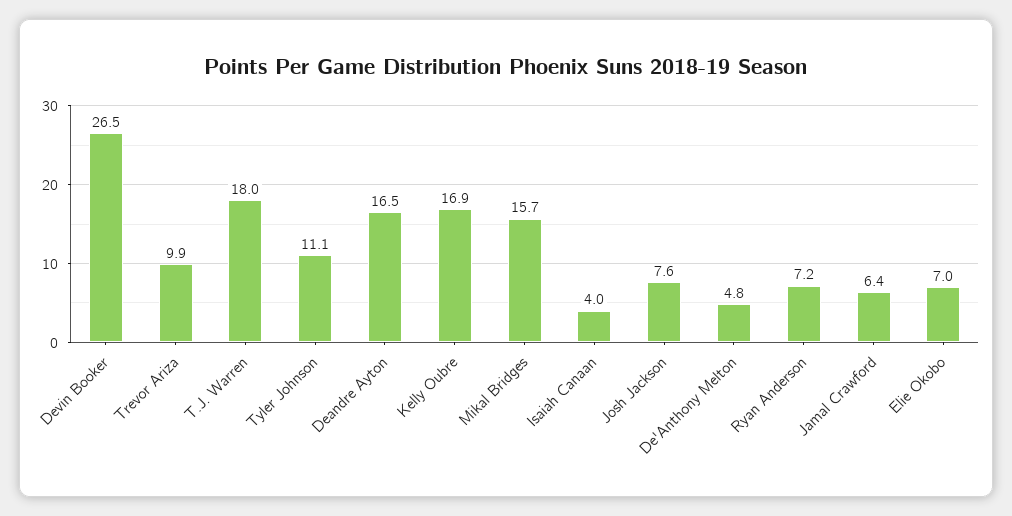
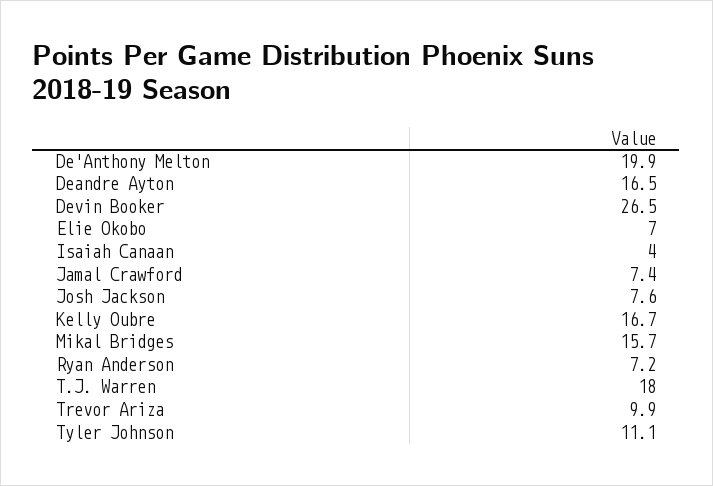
Kelly Oubre: 16.9 -> 16.7
De'Anthony Melton: 4.8 -> 19.9
Jamal Crawford: 6.4 -> 7.4

